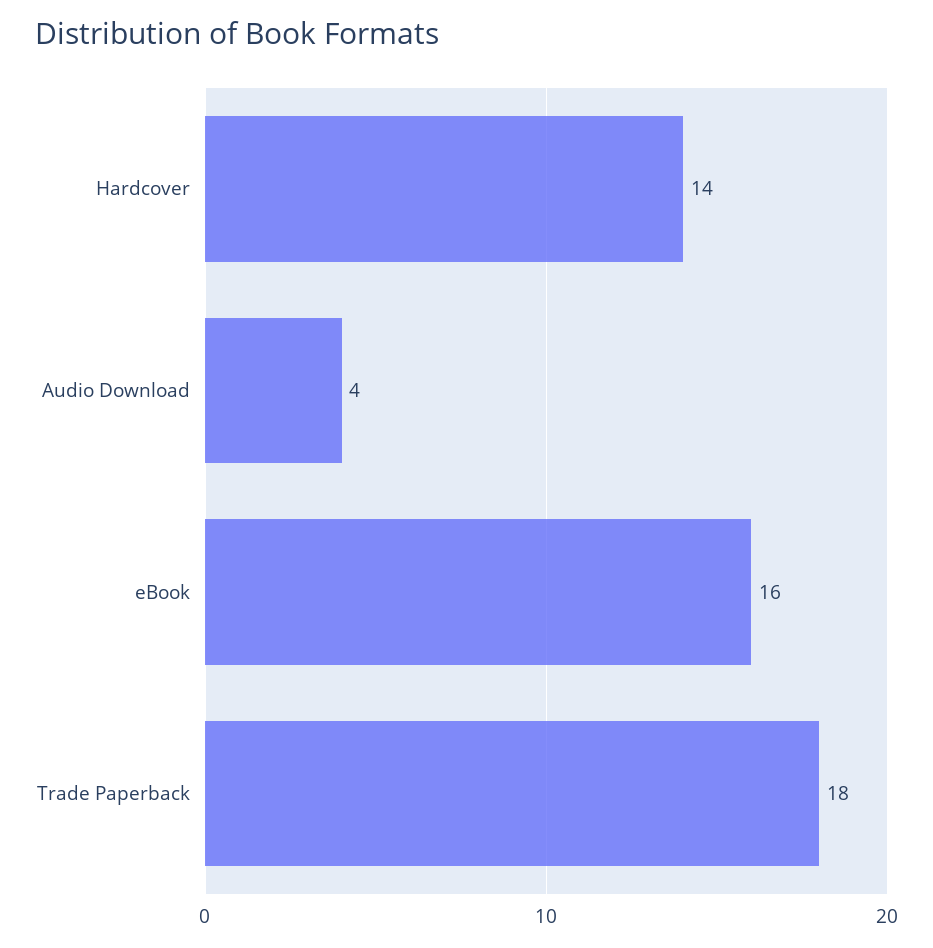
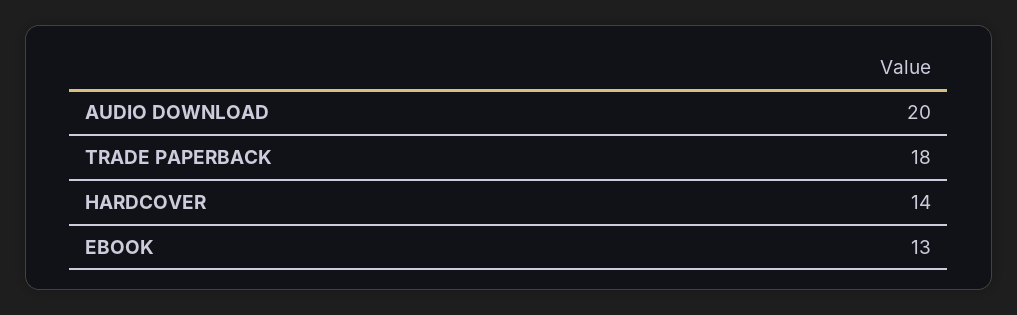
Audio Download: 4 -> 20
eBook: 16 -> 13

